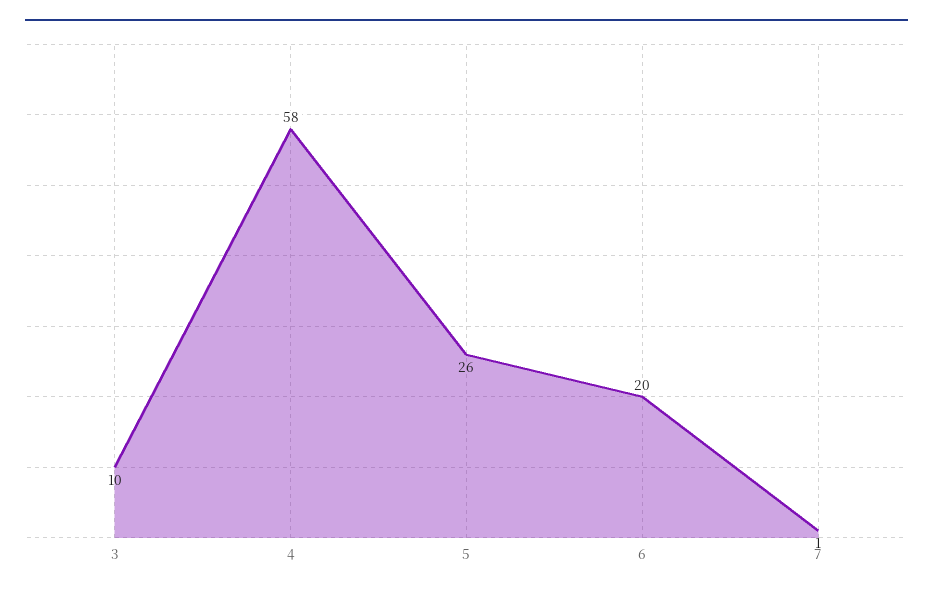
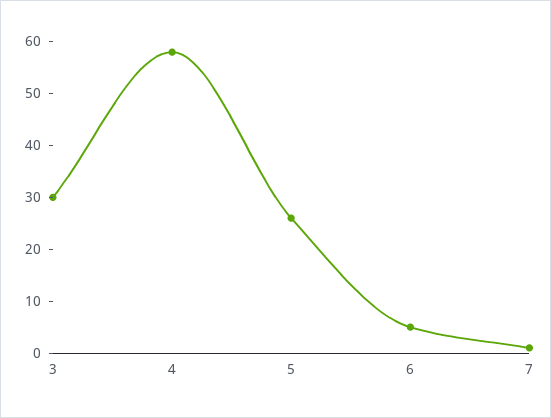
3: 10 -> 30
6: 20 -> 5

